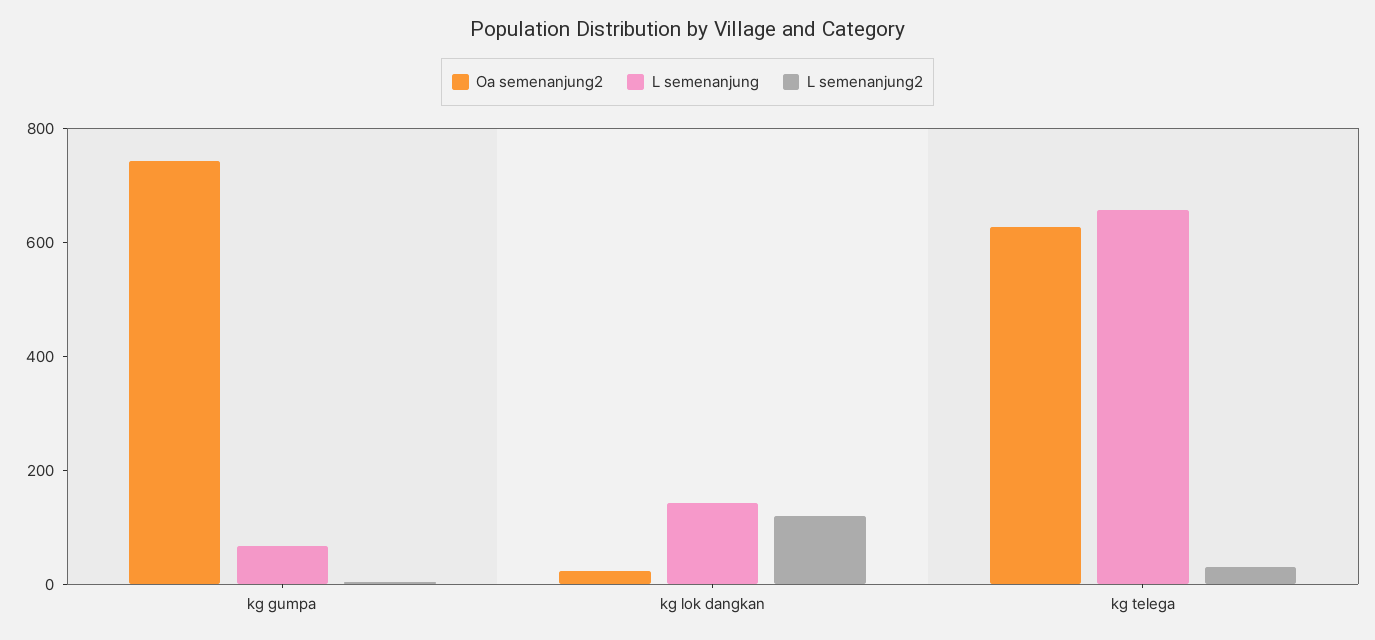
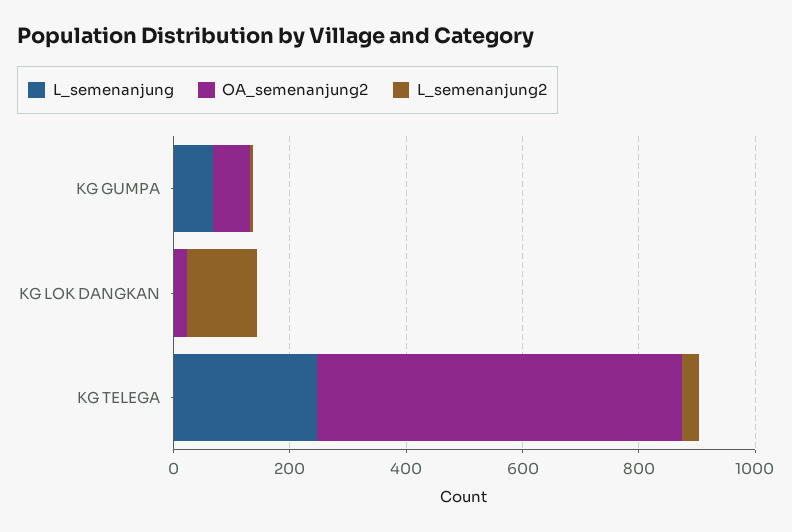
Oa semenanjung2, kg gumpa: 750 -> 50
L semenanjung, kg lok dangkan: 150 -> 0
L semenanjung, kg telega: 650 -> 250

